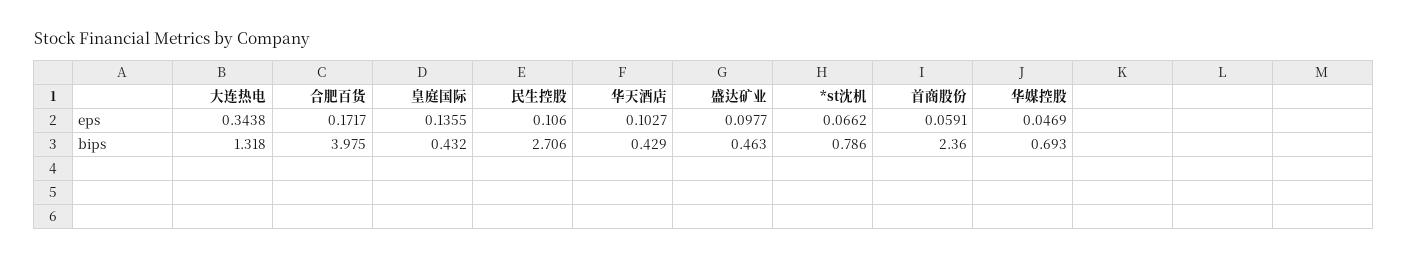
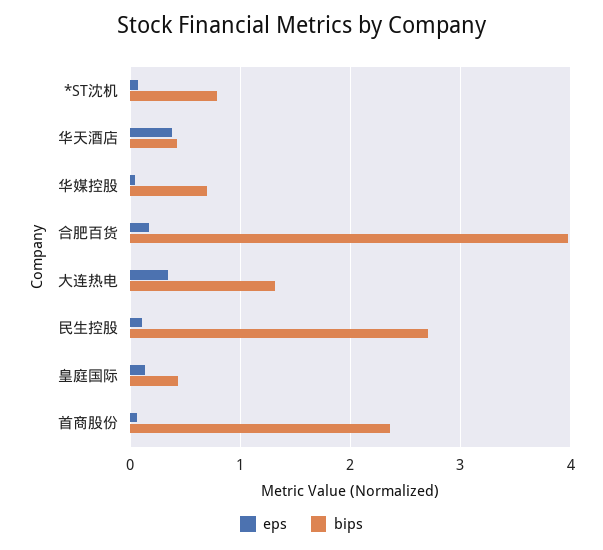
eps, 华天酒店: 0.1027 -> 0.4
eps, 盛达矿业: 0.0977 -> none
bips, 盛达矿业: 0.463 -> none

